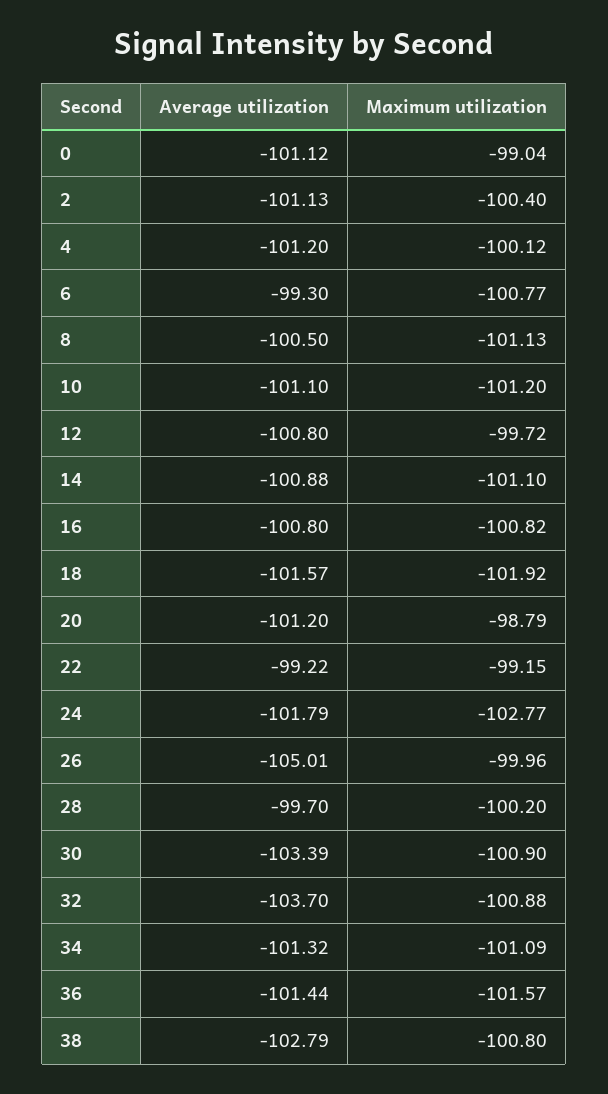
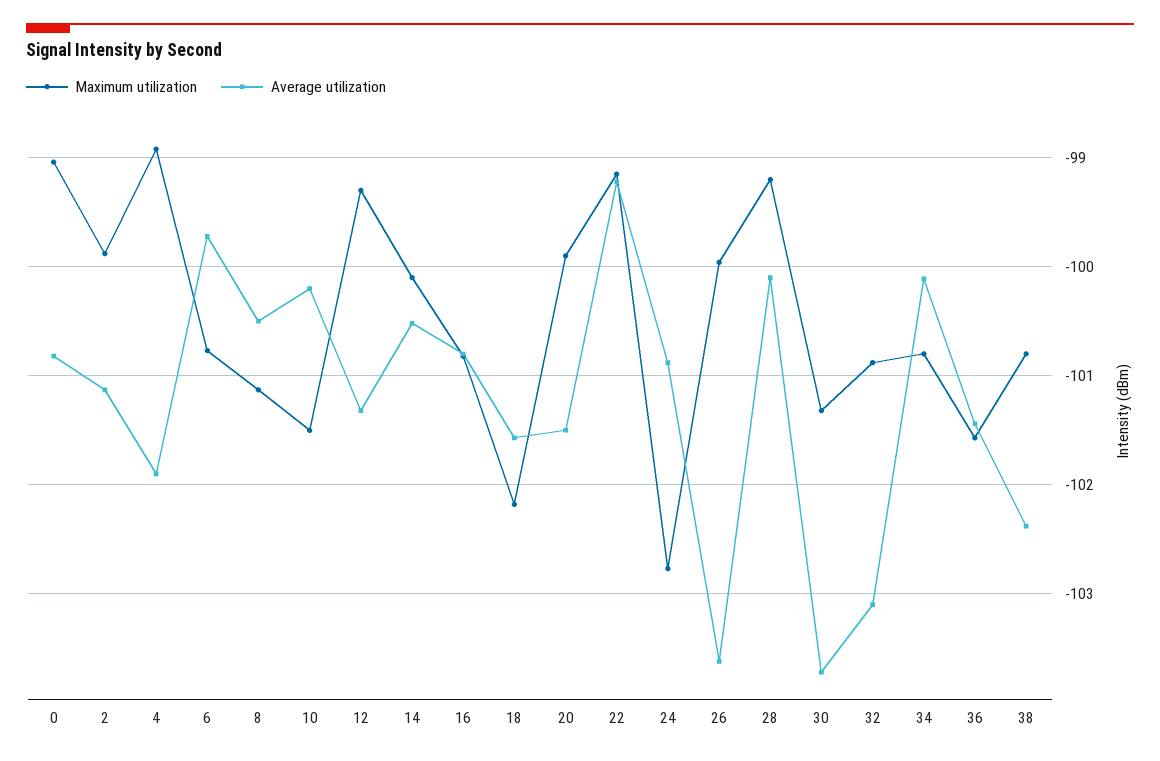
Average utilization, 0: -101.12 -> -100.8
Maximum utilization, 2: -100.4 -> -99.9
Average utilization, 4: -101.2 -> -101.9
Maximum utilization, 4: -100.12 -> -98.9
Average utilization, 6: -99.3 -> -99.7
Average utilization, 10: -101.1 -> -100.2
Maximum utilization, 10: -101.2 -> -101.5
Average utilization, 12: -100.8 -> -101.3
Maximum utilization, 12: -99.72 -> -99.3
Average utilization, 14: -100.88 -> -100.5
Maximum utilization, 14: -101.1 -> -100.1
Maximum utilization, 18: -101.92 -> -102.2
Average utilization, 20: -101.2 -> -101.5
Maximum utilization, 20: -98.79 -> -99.9
Average utilization, 24: -101.79 -> -100.9
Average utilization, 26: -105.01 -> -103.6
Average utilization, 28: -99.7 -> -100.1
Maximum utilization, 28: -100.2 -> -99.2
Average utilization, 30: -103.39 -> -103.7
Maximum utilization, 30: -100.9 -> -101.3
Average utilization, 32: -103.7 -> -103.1
Average utilization, 34: -101.32 -> -100.1
Maximum utilization, 34: -101.09 -> -100.8
Average utilization, 38: -102.79 -> -102.4

